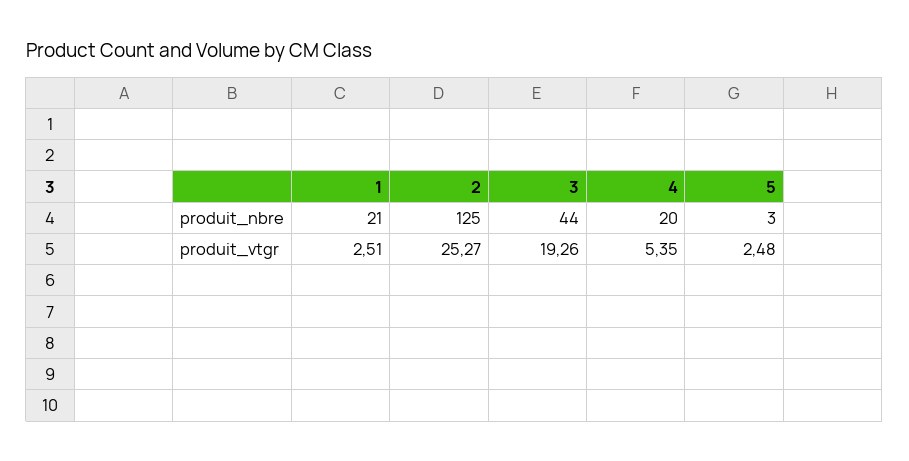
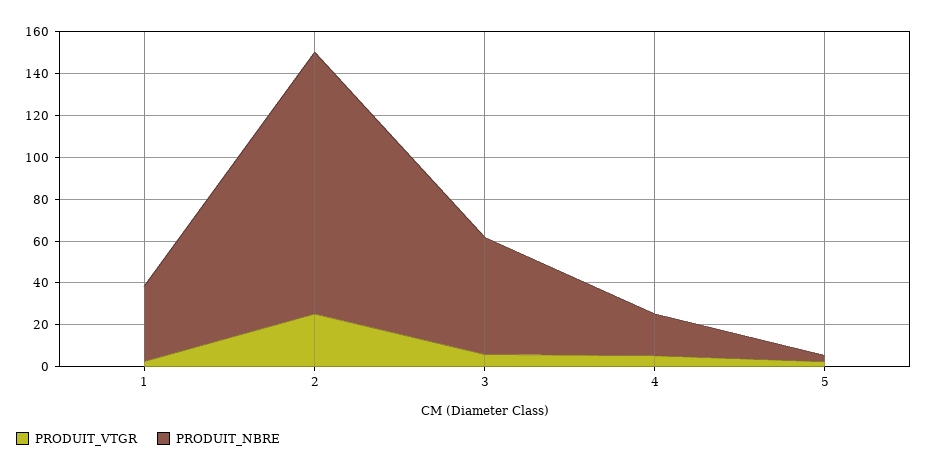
produit_nbre, 1: 21 -> 35
produit_nbre, 3: 44 -> 55
produit_vtgr, 3: 19.26 -> 5

